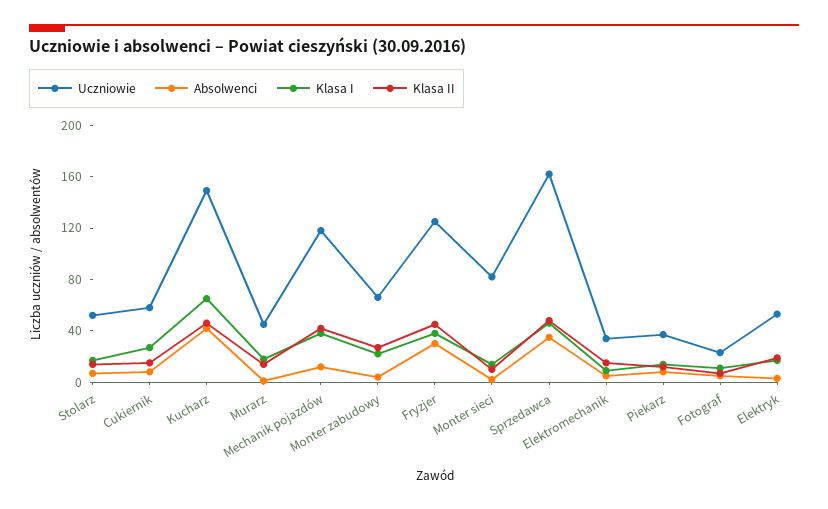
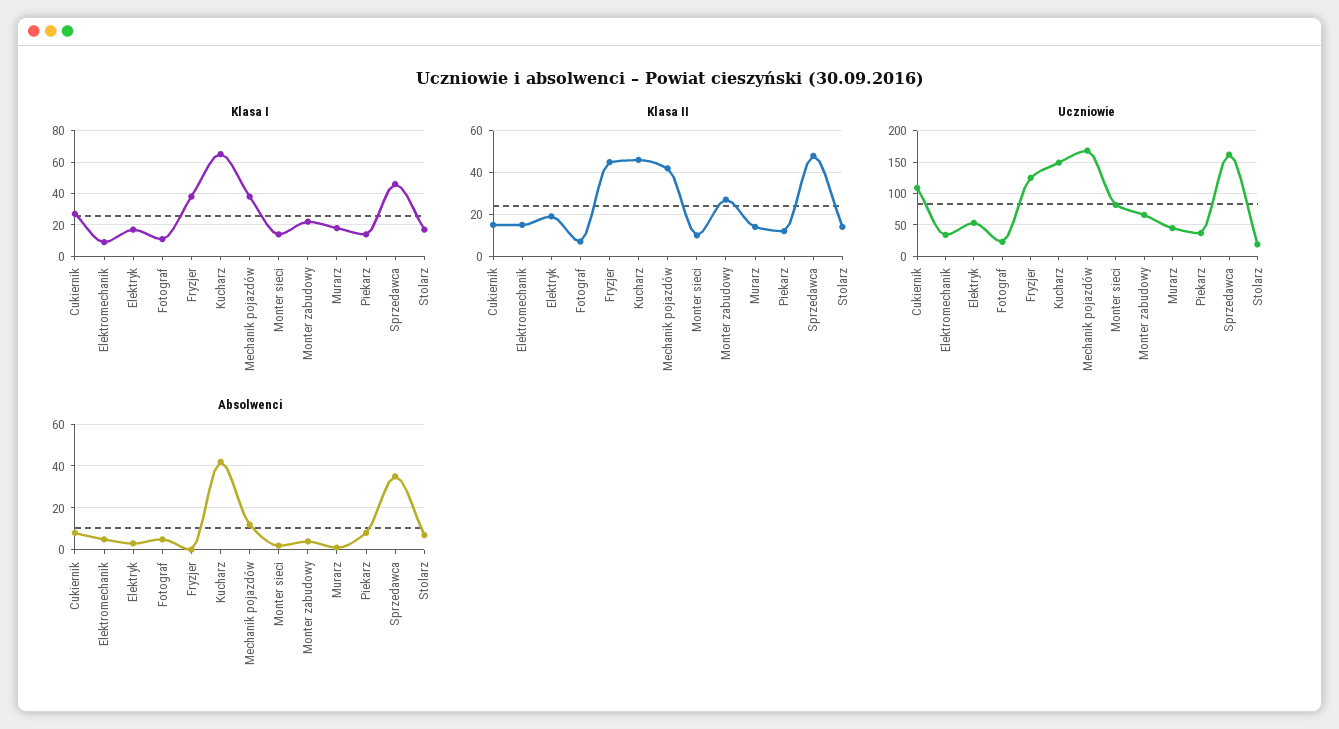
Uczniowie, Stolarz: 50 -> 20
Uczniowie, Cukiernik: 60 -> 110
Uczniowie, Mechanik pojazdów: 120 -> 170
Absolwenci, Fryzjer: 30 -> 0

